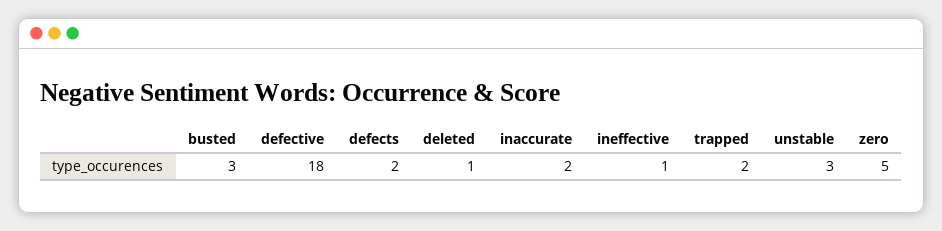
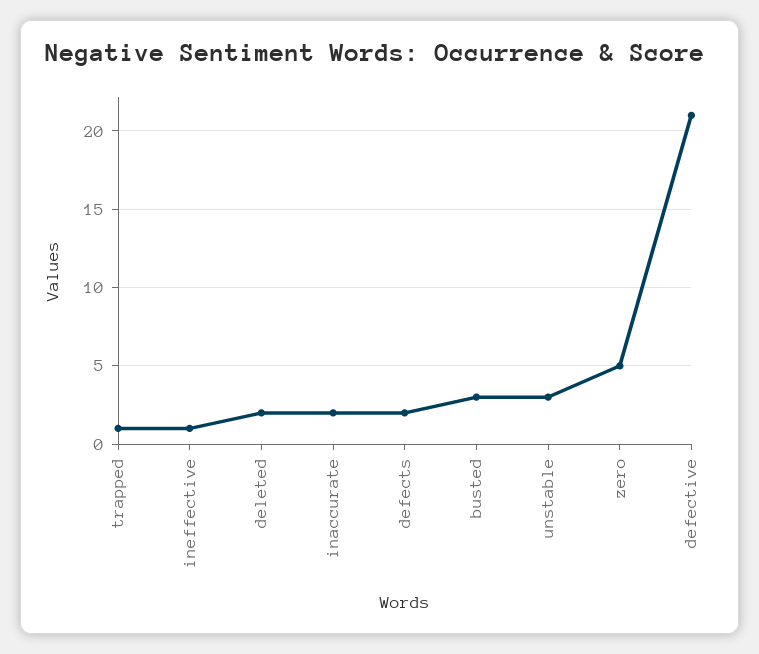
defective: 18 -> 21
deleted: 1 -> 2
trapped: 2 -> 1

